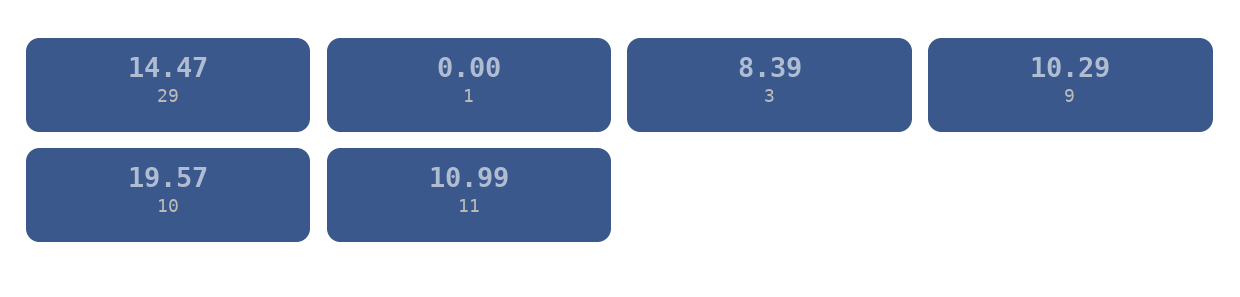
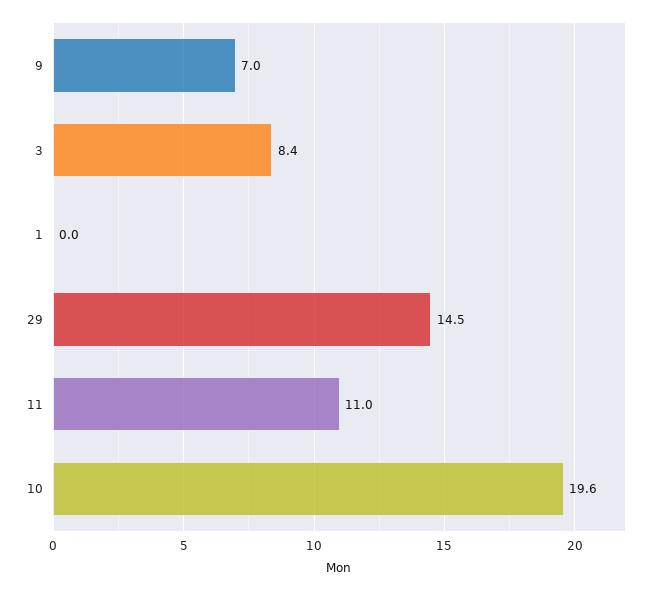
9: 10.29 -> 7

